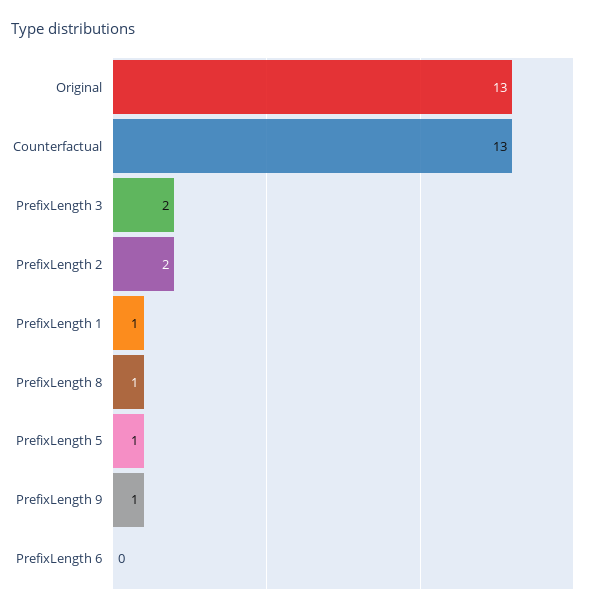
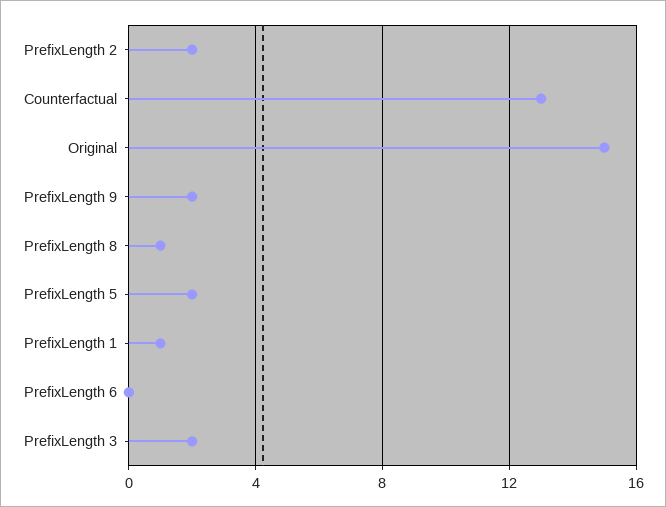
Original: 13 -> 15
PrefixLength 5: 1 -> 2
PrefixLength 9: 1 -> 2

